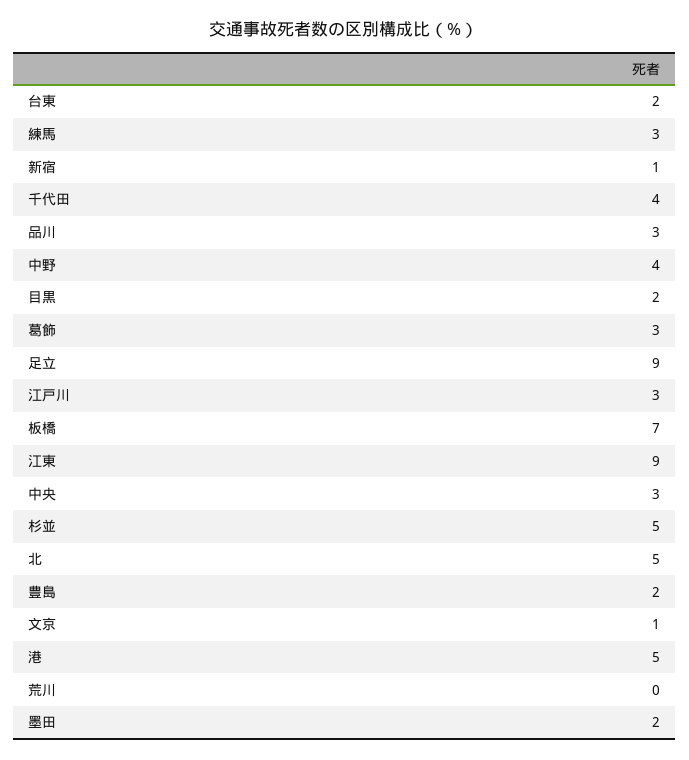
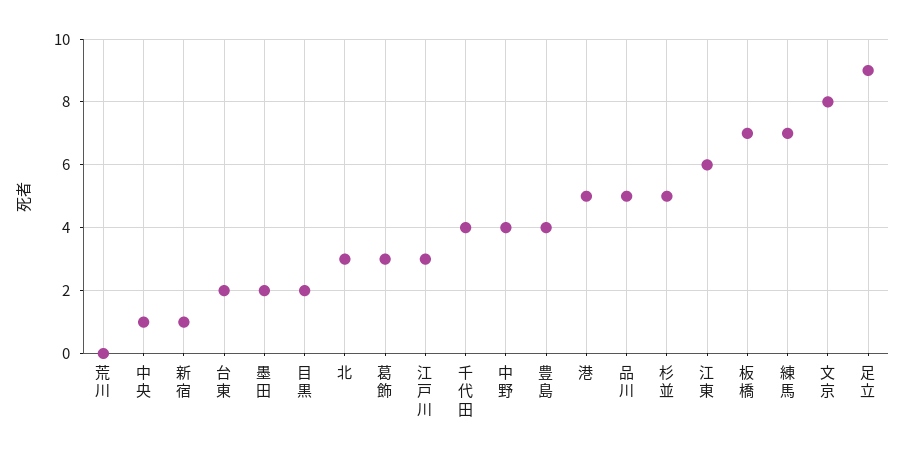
練馬: 3 -> 7
品川: 3 -> 5
江東: 9 -> 6
中央: 3 -> 1
北: 5 -> 3
豊島: 2 -> 4
文京: 1 -> 8

